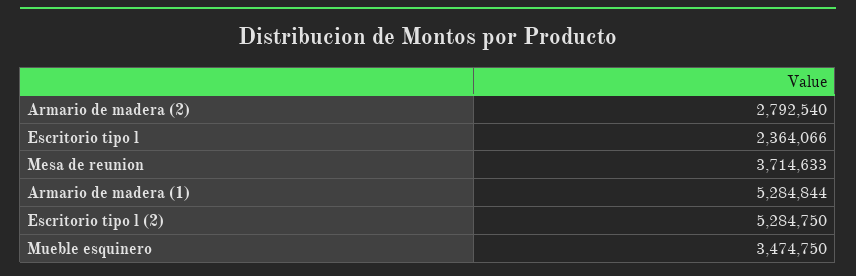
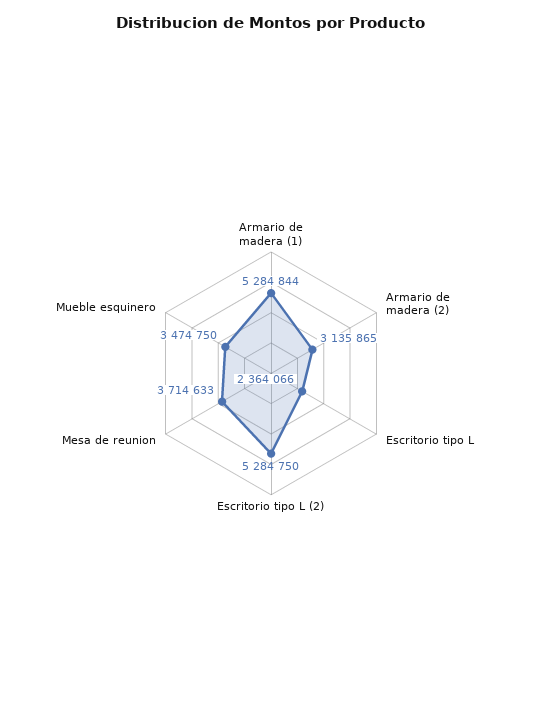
Armario de madera (2): 2792540 -> 3135865

